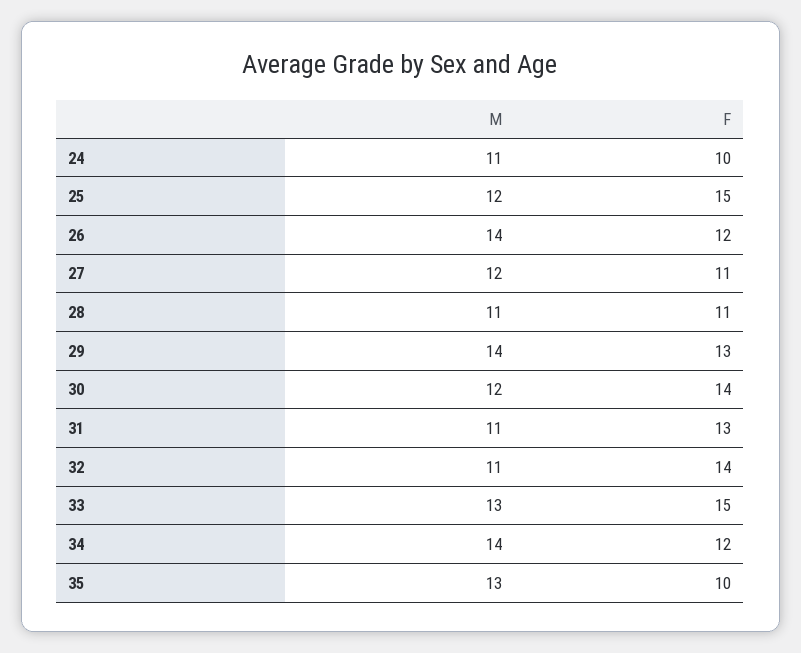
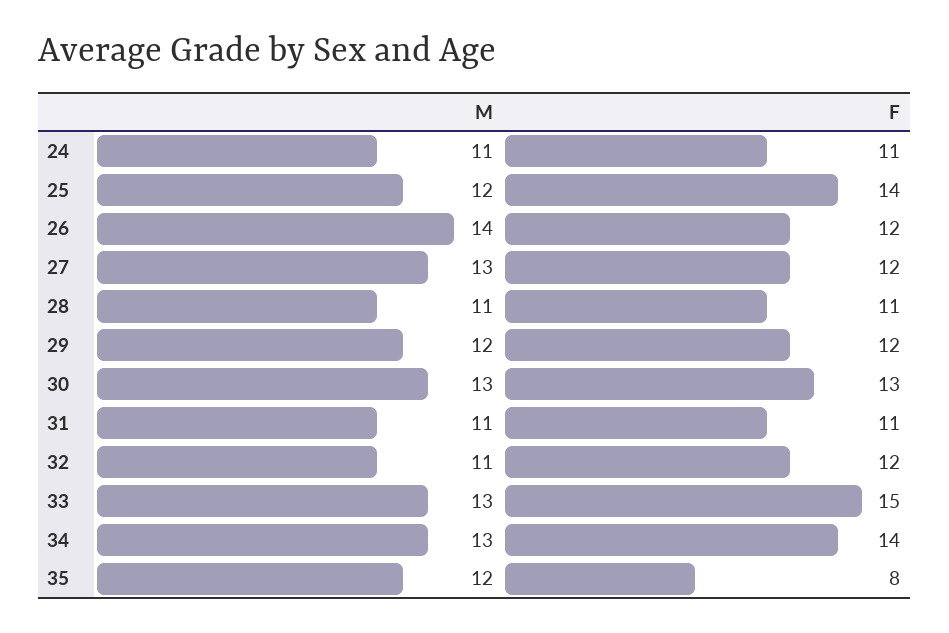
F, 24: 10 -> 11
F, 25: 15 -> 14
M, 27: 12 -> 13
F, 27: 11 -> 12
M, 29: 14 -> 12
F, 29: 13 -> 12
M, 30: 12 -> 13
F, 30: 14 -> 13
F, 31: 13 -> 11
F, 32: 14 -> 12
M, 34: 14 -> 13
F, 34: 12 -> 14
M, 35: 13 -> 12
F, 35: 10 -> 8

